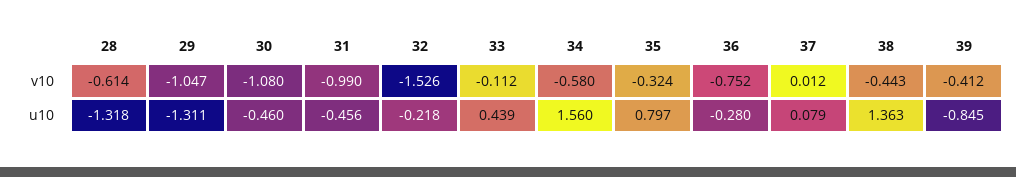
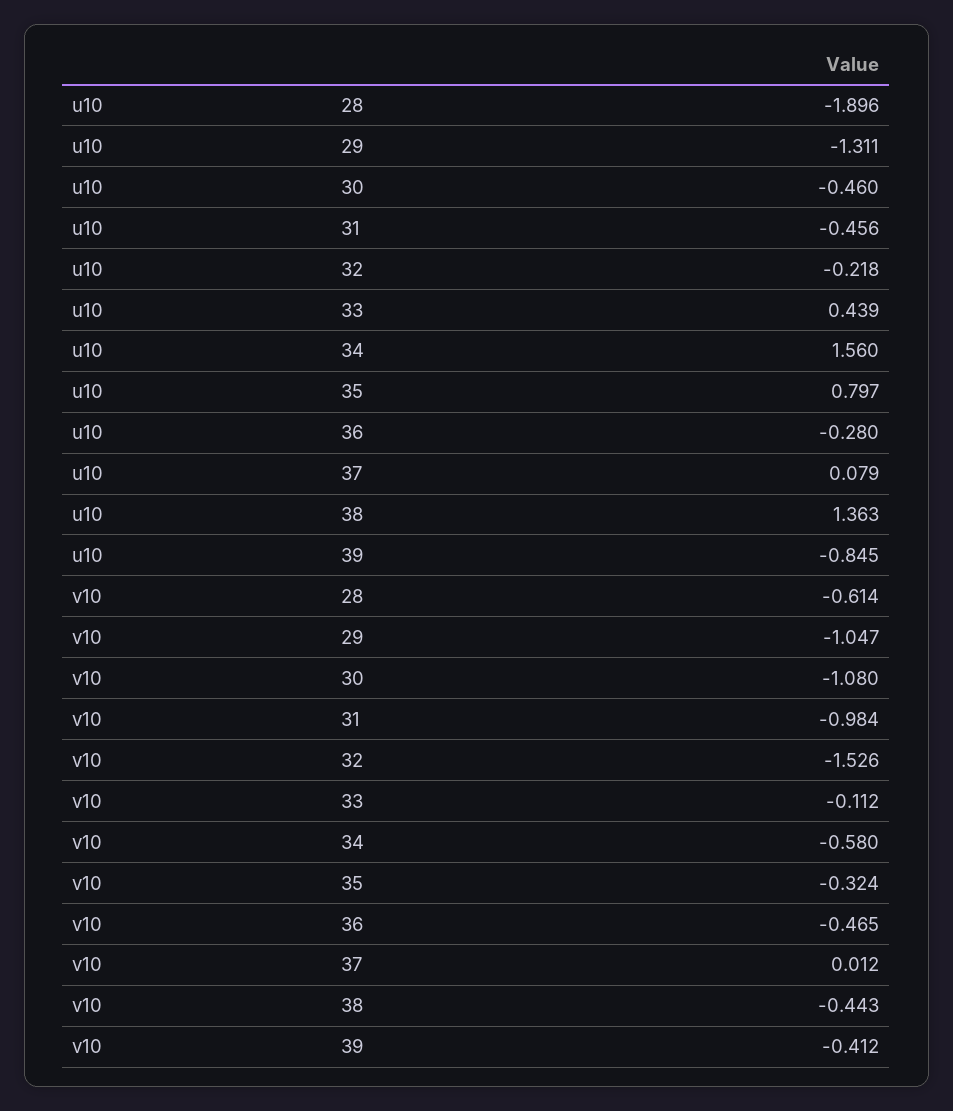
31, v10: -0.99 -> -0.984
36, v10: -0.752 -> -0.465
28, u10: -1.318 -> -1.896

